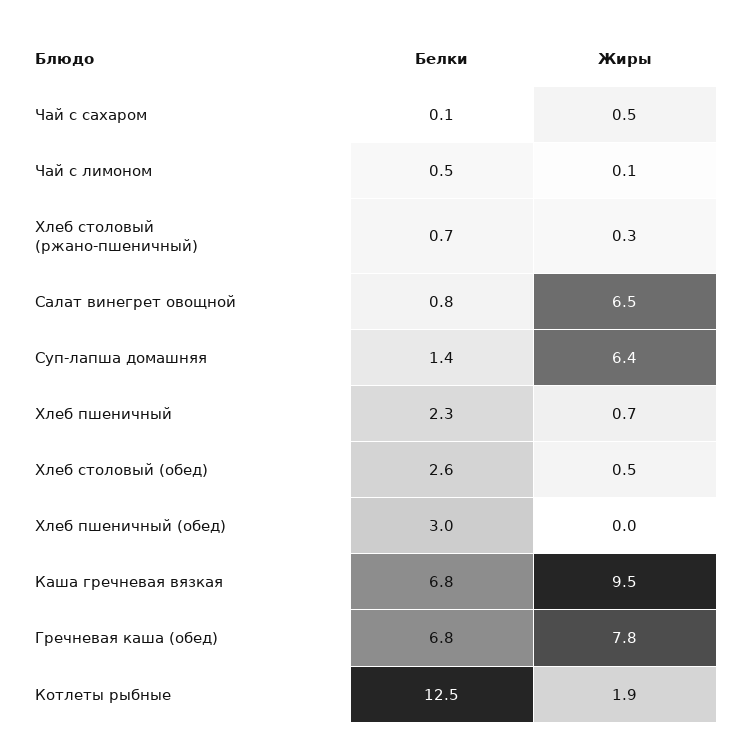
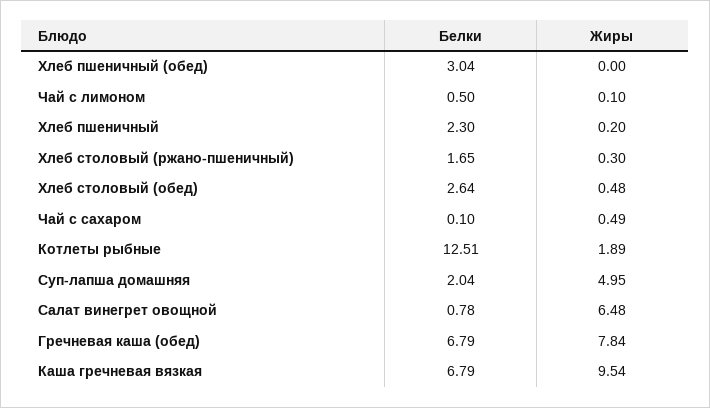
Белки, Хлеб столовый (ржано-пшеничный): 0.7 -> 1.65
Белки, Суп-лапша домашняя: 1.4 -> 2.04
Жиры, Суп-лапша домашняя: 6.4 -> 4.95
Жиры, Хлеб пшеничный: 0.7 -> 0.2

